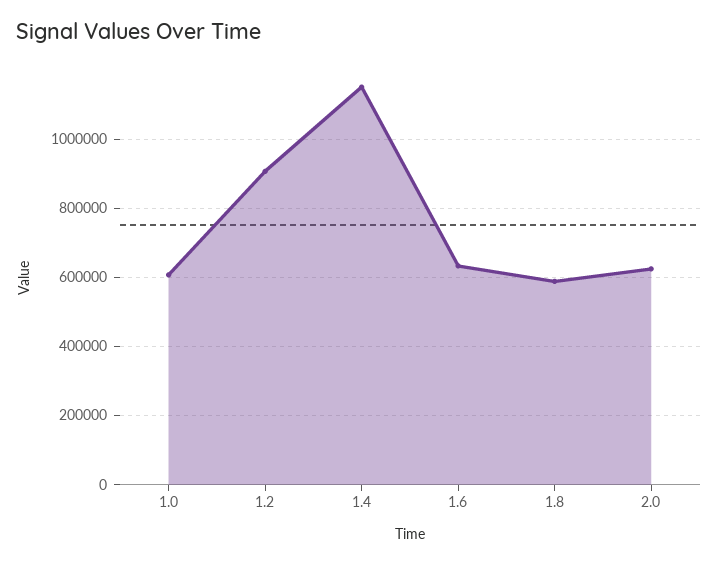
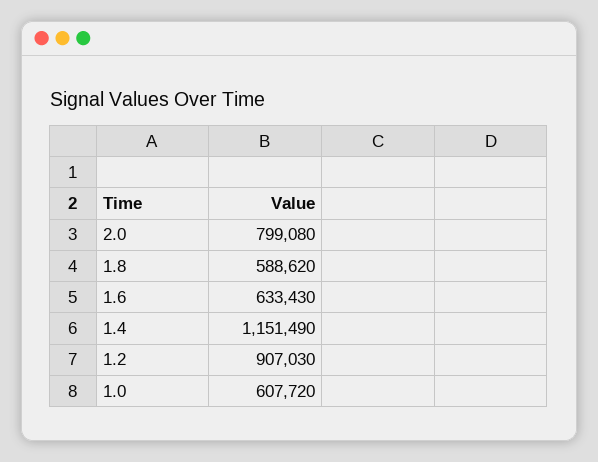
2.0: 620000 -> 799080

